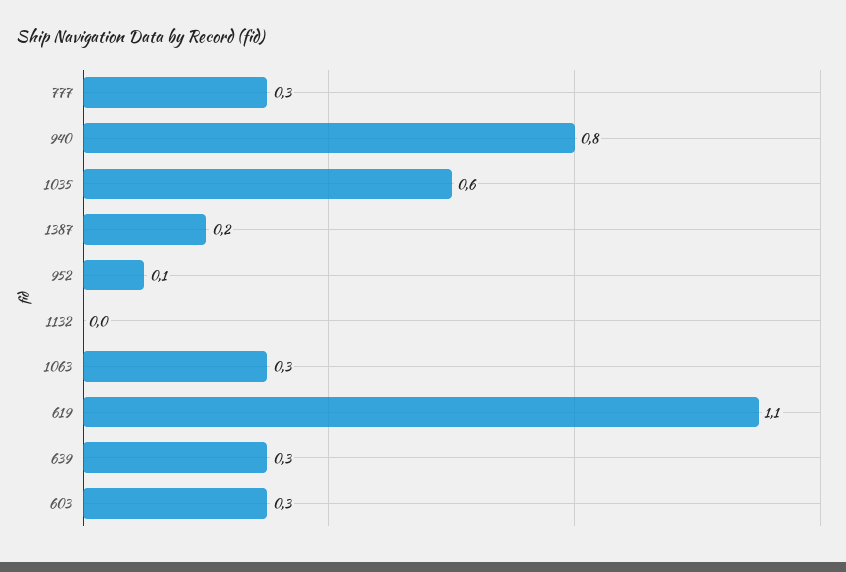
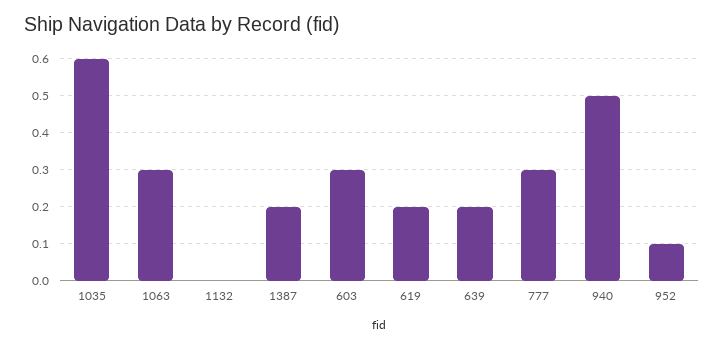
940: 0.8 -> 0.5
619: 1.1 -> 0.2
639: 0.3 -> 0.2

